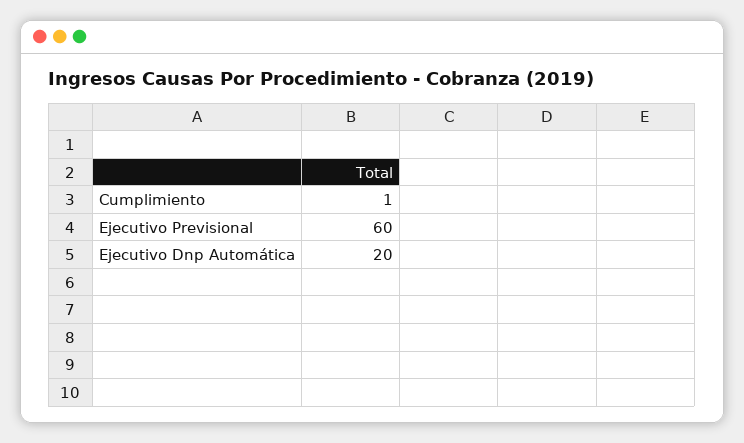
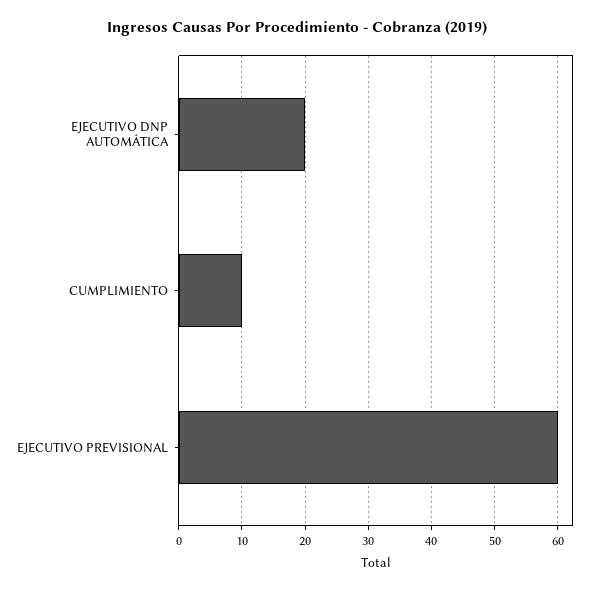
Cumplimiento: 1 -> 10

